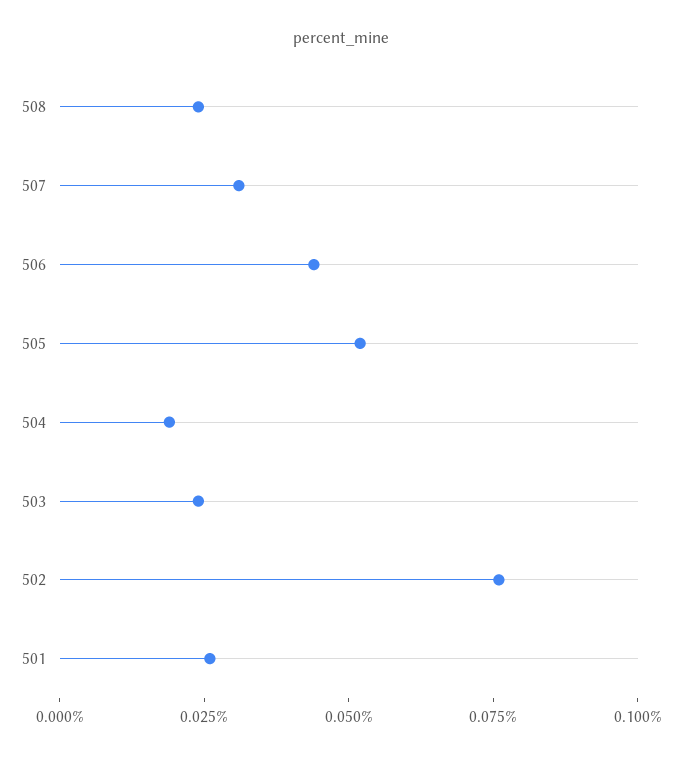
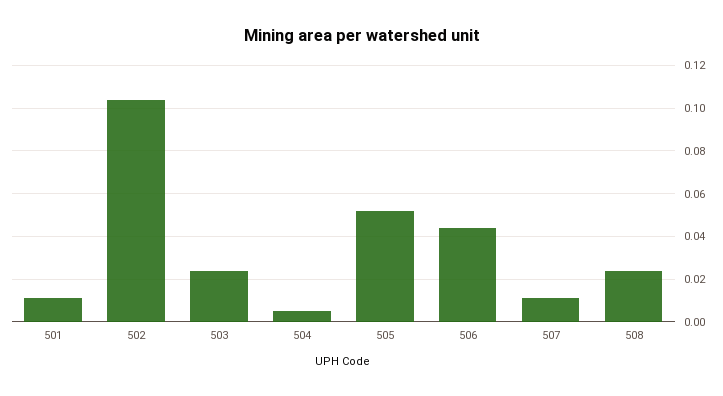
507: 0.03 -> 0.01
504: 0.02 -> 0.005
502: 0.075 -> 0.105
501: 0.025 -> 0.01

